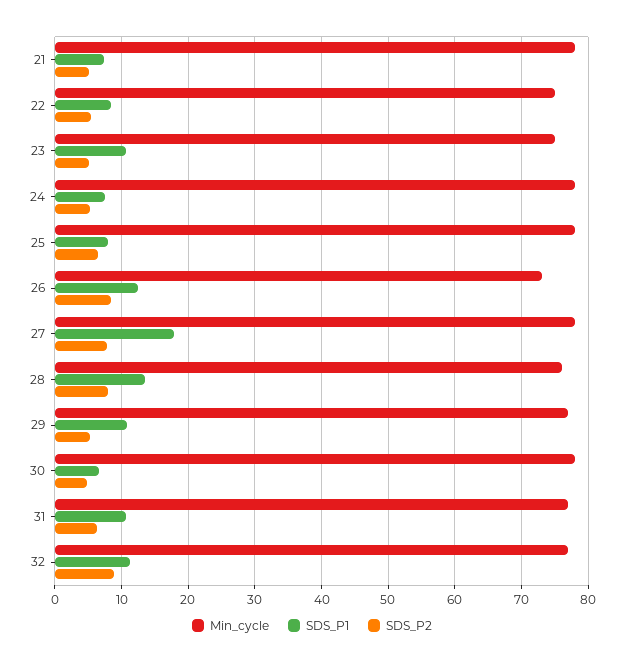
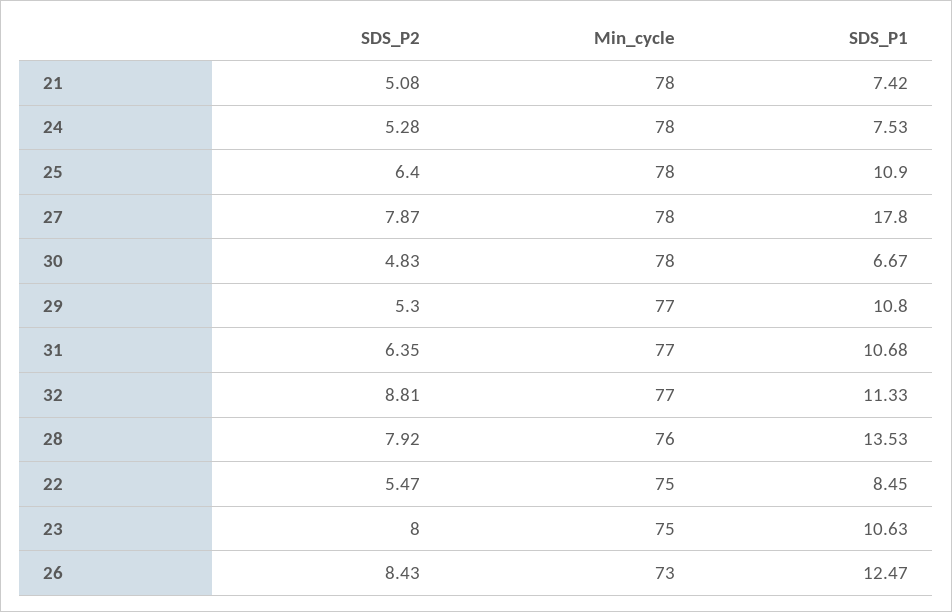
SDS_P2, 23: 5 -> 8
SDS_P1, 25: 8 -> 10.9

